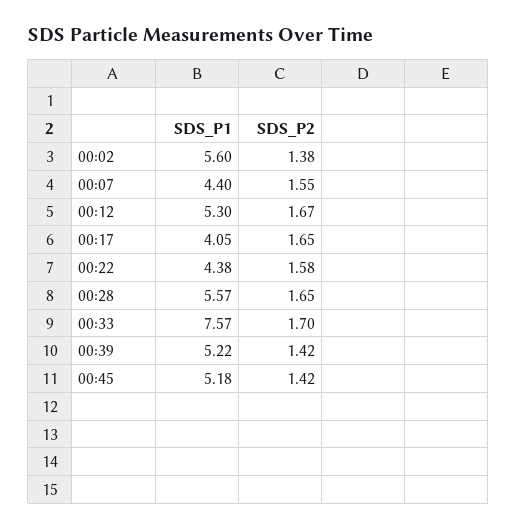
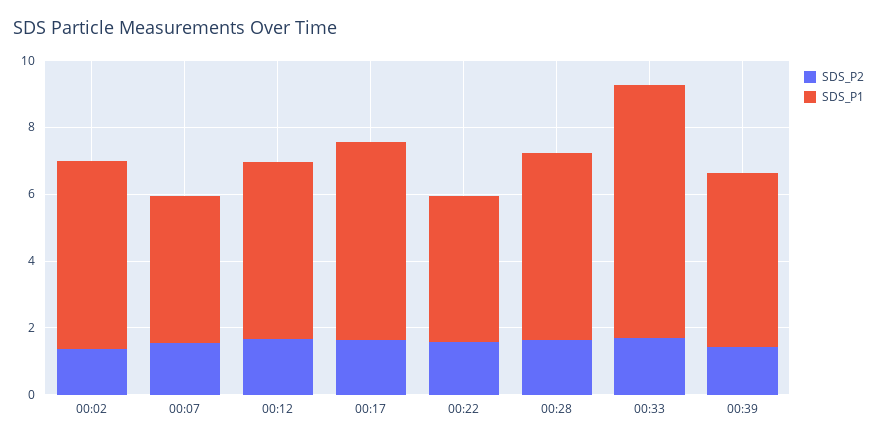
SDS_P1, 00:17: 4.05 -> 6
SDS_P1, 00:45: 5.18 -> none
SDS_P2, 00:45: 1.42 -> none

